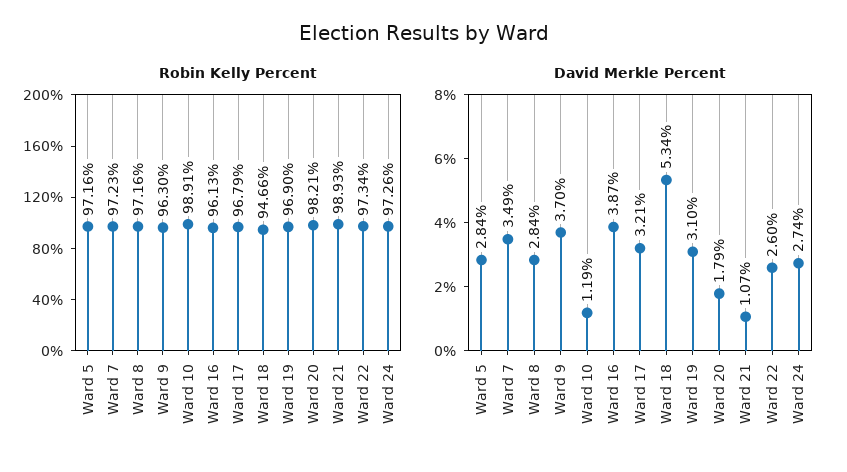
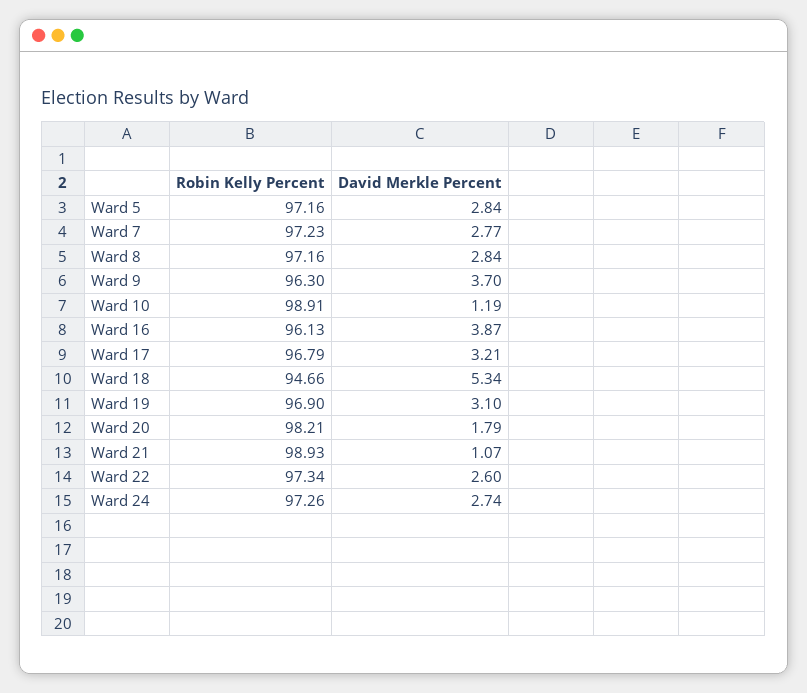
David Merkle Percent, Ward 7: 3.49 -> 2.77

